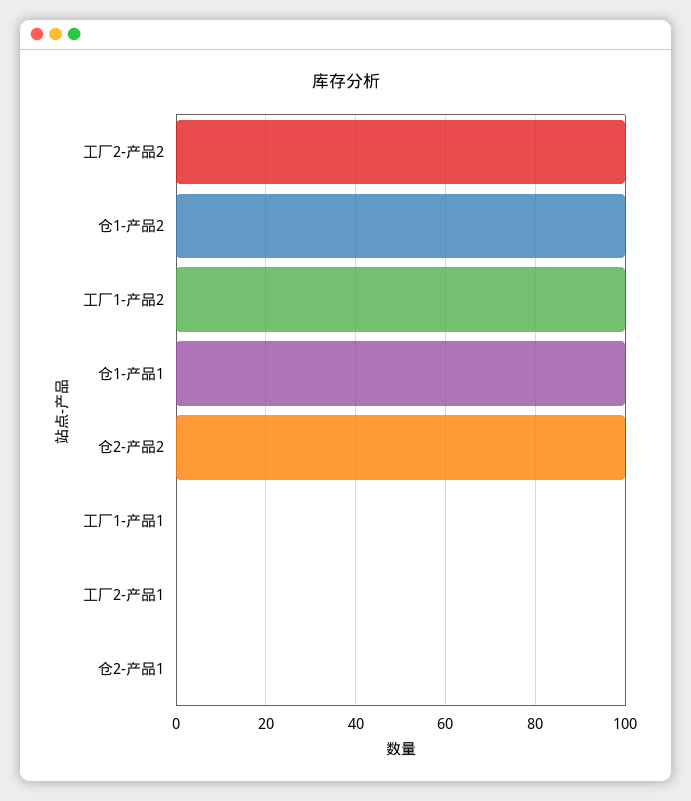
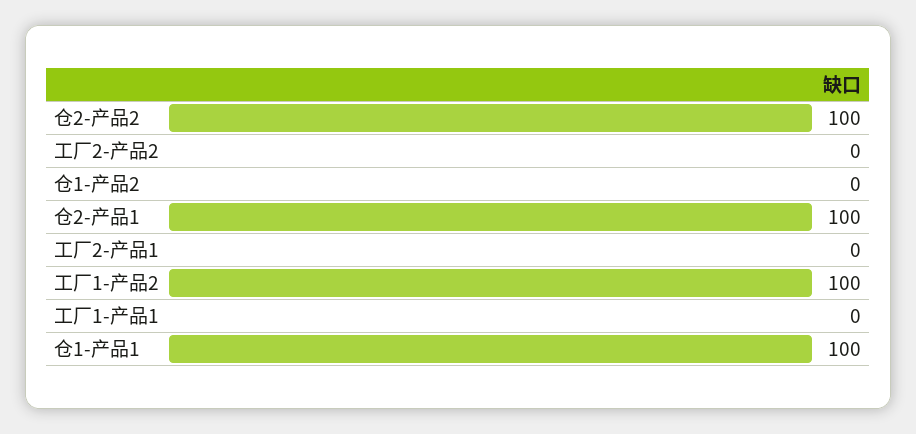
工厂2-产品2: 100 -> 0
仓1-产品2: 100 -> 0
仓2-产品1: 0 -> 100

